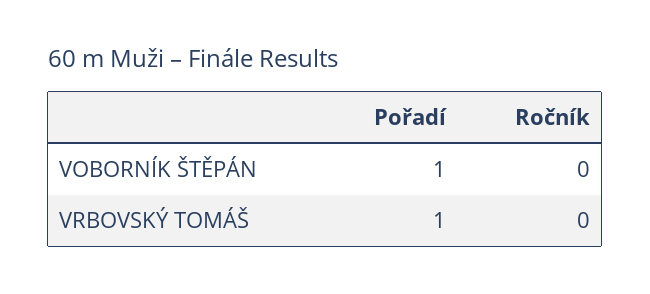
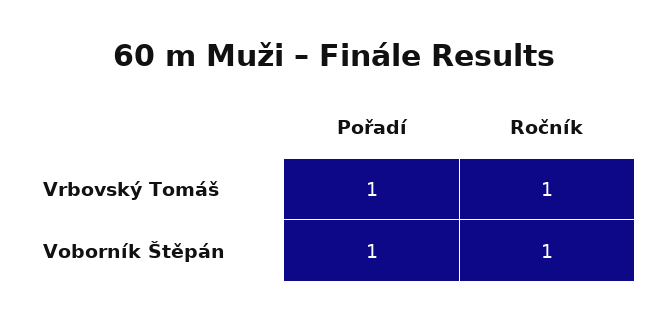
Ročník, VOBORNÍK ŠTĚPÁN: 0 -> 1
Ročník, VRBOVSKÝ TOMÁŠ: 0 -> 1

